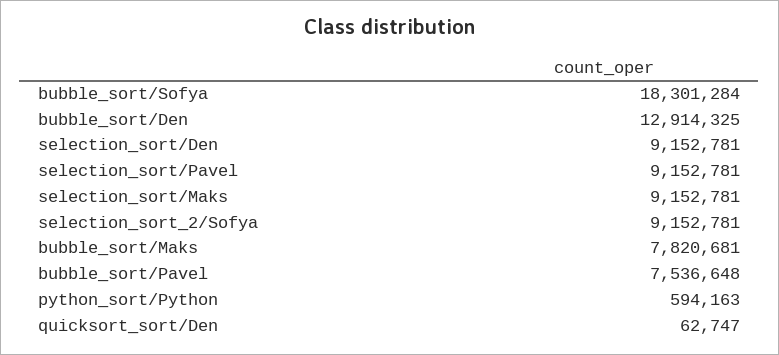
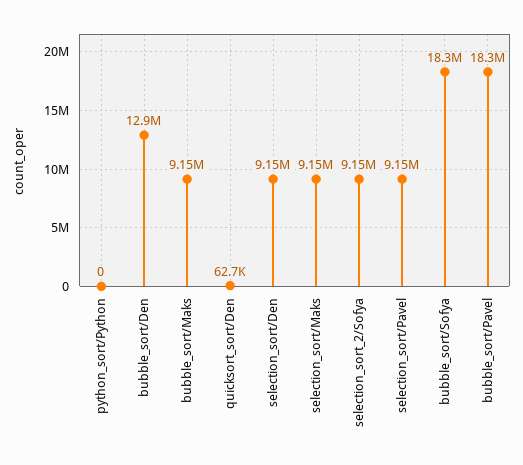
bubble_sort/Maks: 7820681 -> 9150000
bubble_sort/Pavel: 7536648 -> 18300000
python_sort/Python: 594163 -> 0

